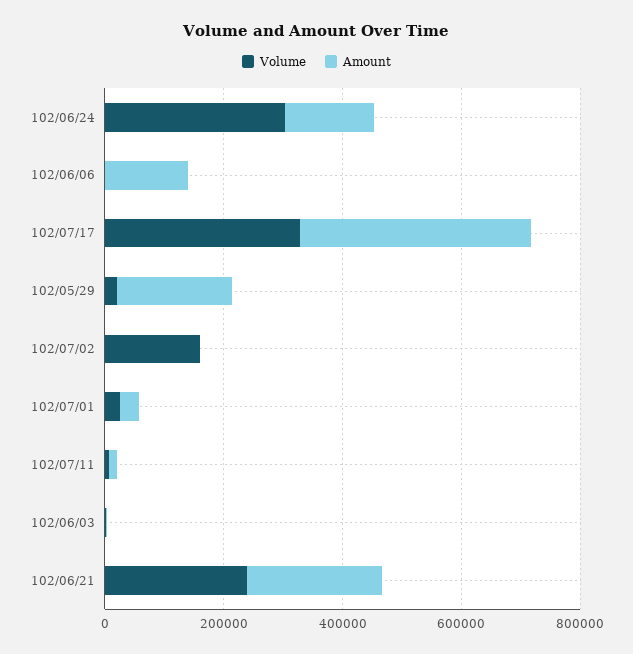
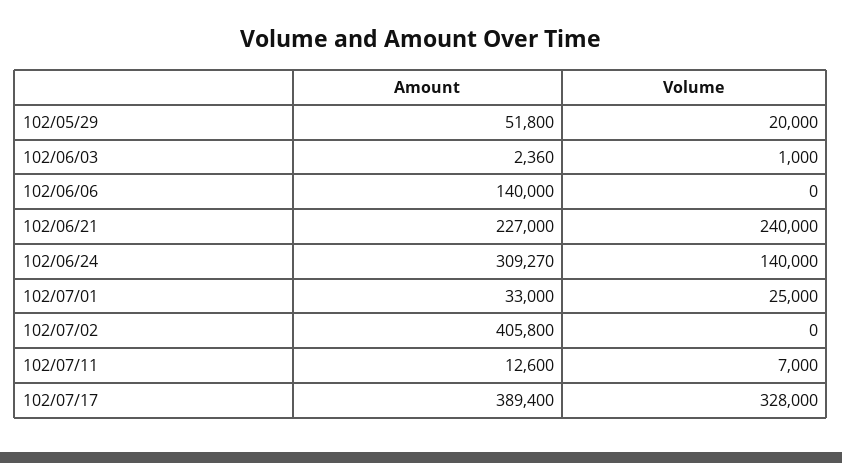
Volume, 102/06/24: 300000 -> 140000
Amount, 102/06/24: 150000 -> 309270
Amount, 102/05/29: 200000 -> 51800
Volume, 102/07/02: 150000 -> 0
Amount, 102/07/02: 0 -> 405800

